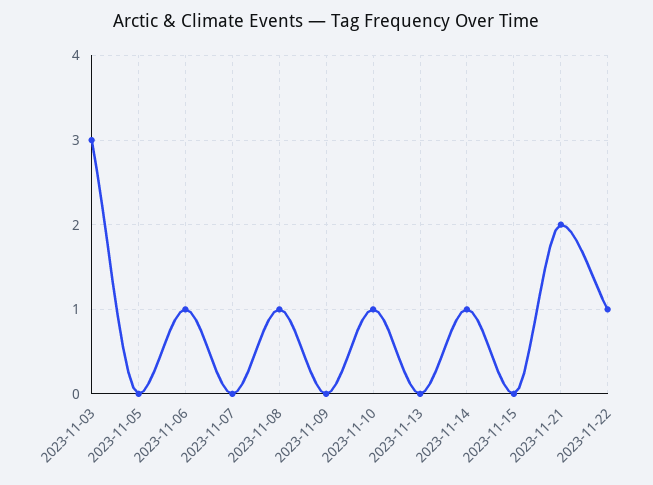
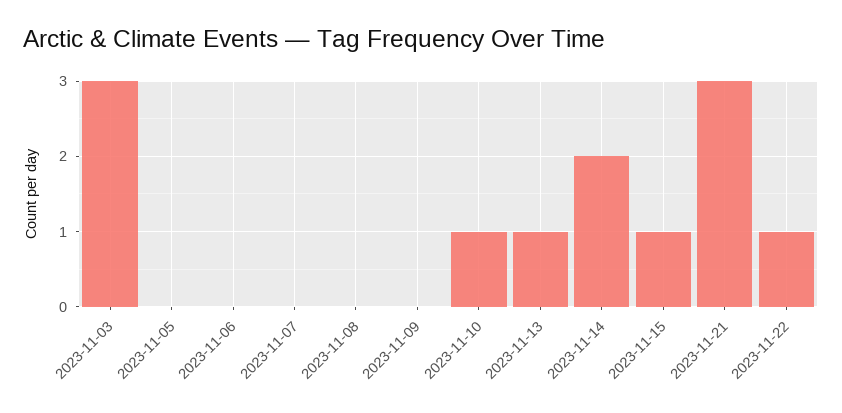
2023-11-06: 1 -> 0
2023-11-08: 1 -> 0
2023-11-13: 0 -> 1
2023-11-14: 1 -> 2
2023-11-15: 0 -> 1
2023-11-21: 2 -> 3

